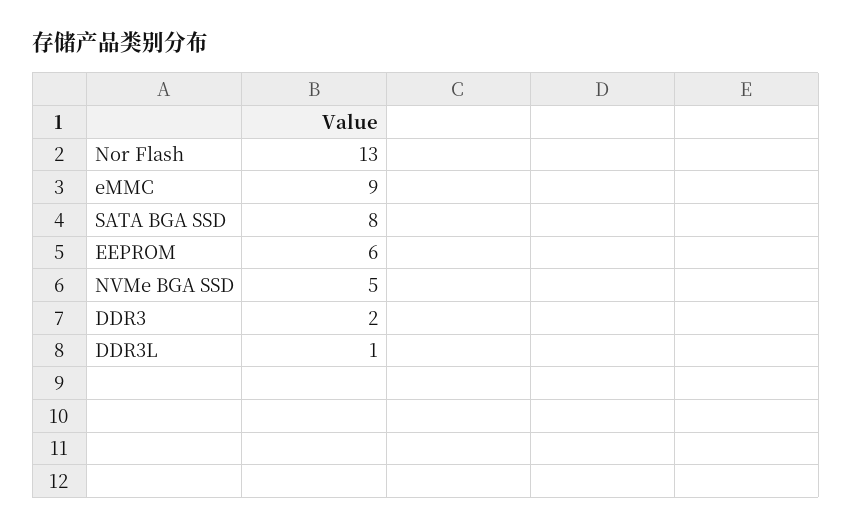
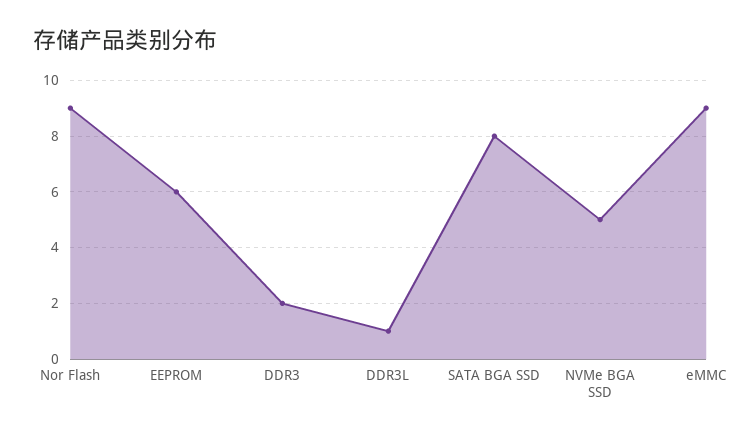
Nor Flash: 13 -> 9

